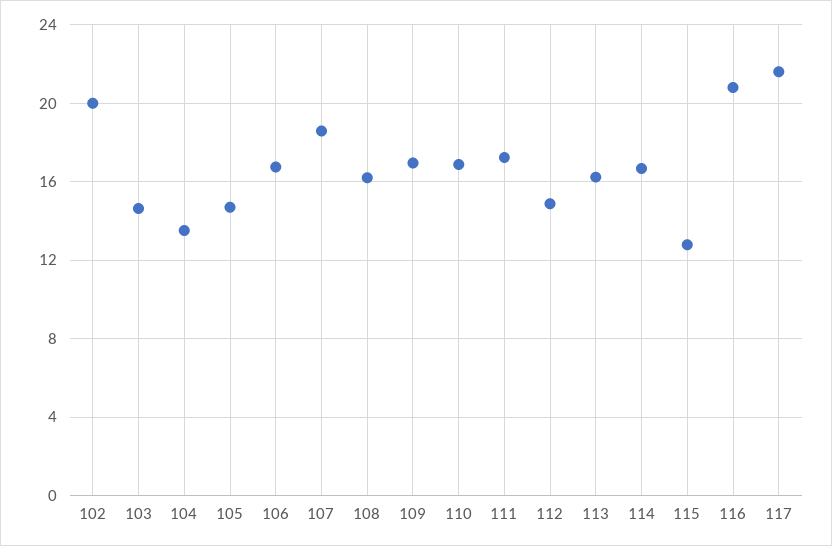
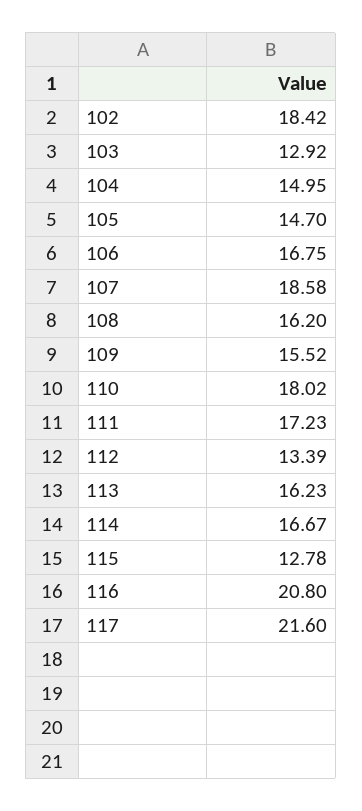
102: 20 -> 18.42
103: 14.5 -> 12.92
104: 13.5 -> 14.95
109: 17 -> 15.52
110: 17 -> 18.02
112: 15 -> 13.39

